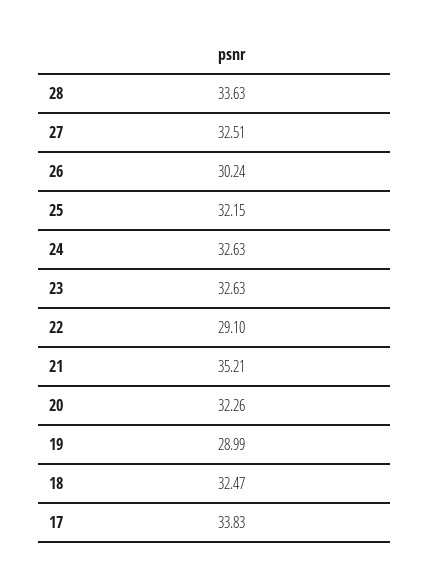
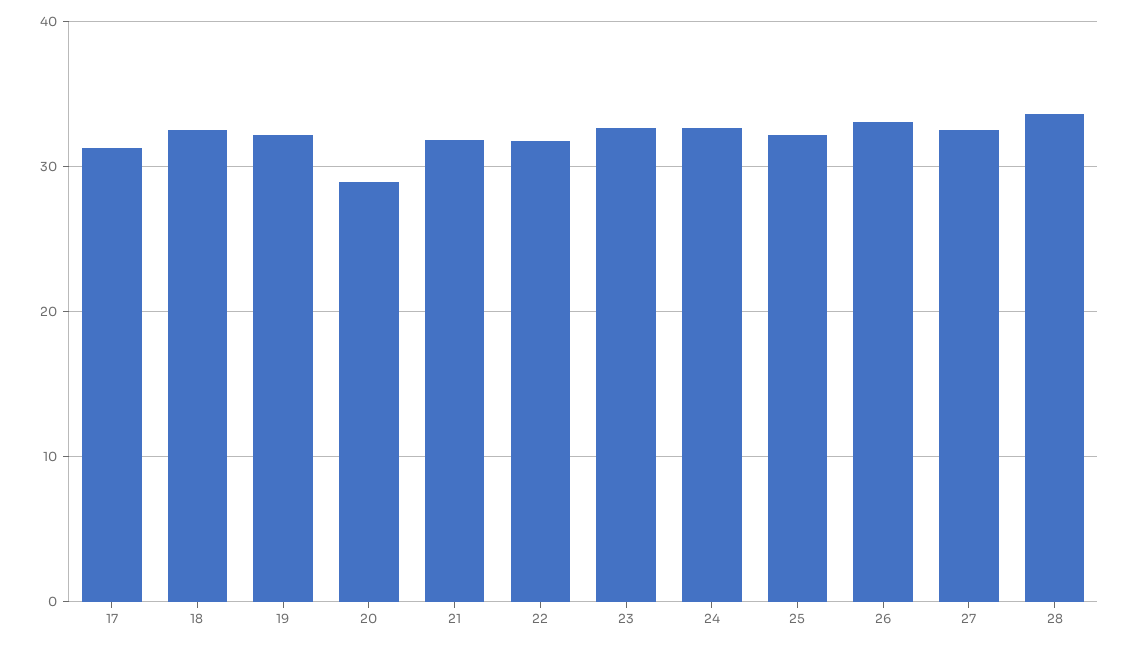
26: 30.24 -> 33
22: 29.1 -> 32
21: 35.21 -> 32
20: 32.26 -> 29
19: 28.99 -> 32
17: 33.83 -> 31

